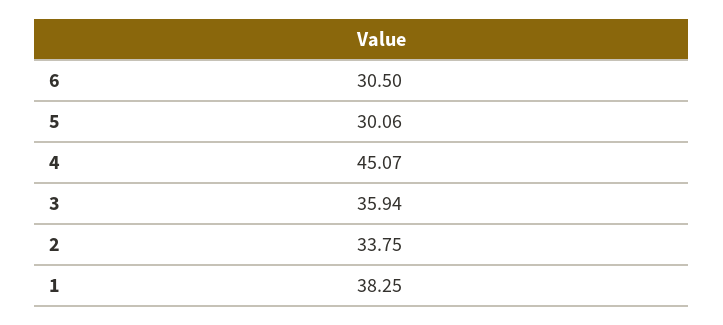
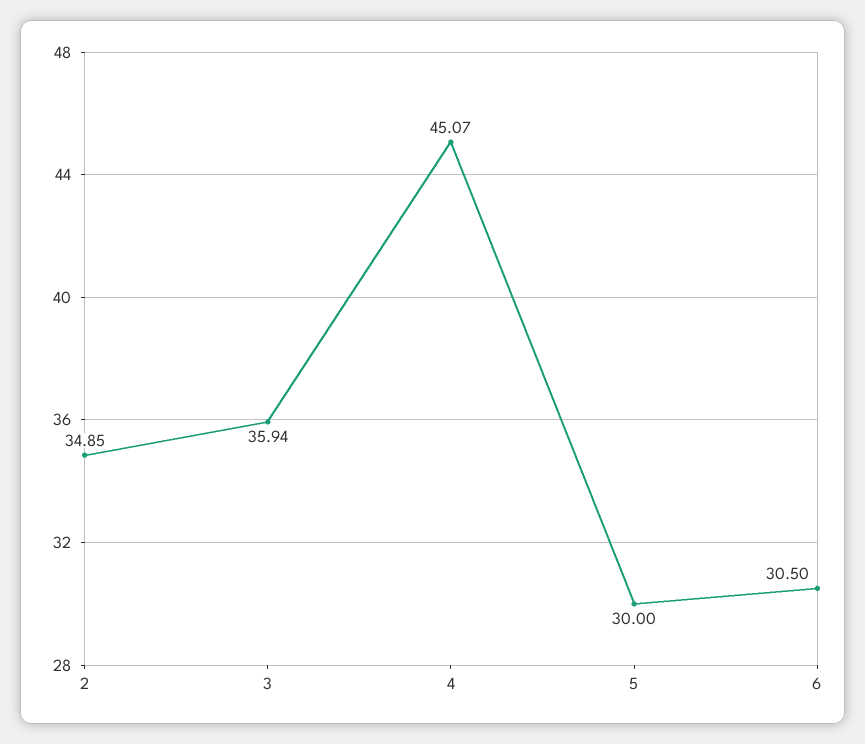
5: 30.06 -> 30
2: 33.75 -> 34.85
1: 38.25 -> none

